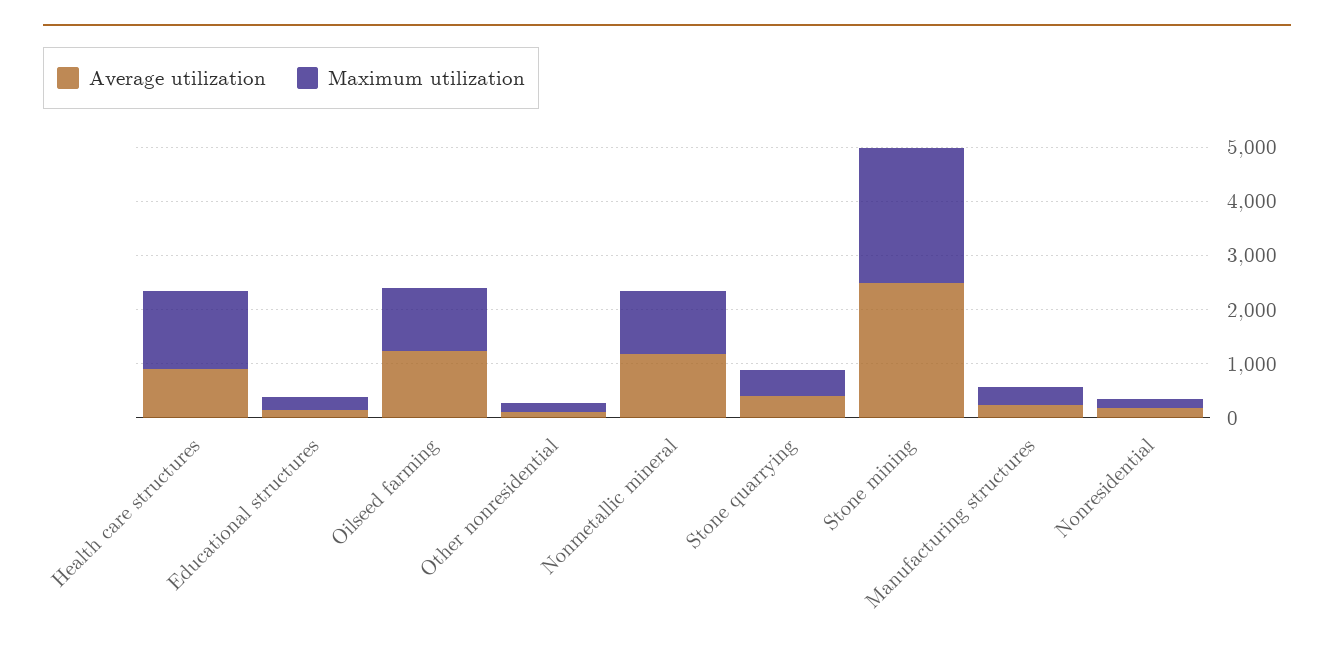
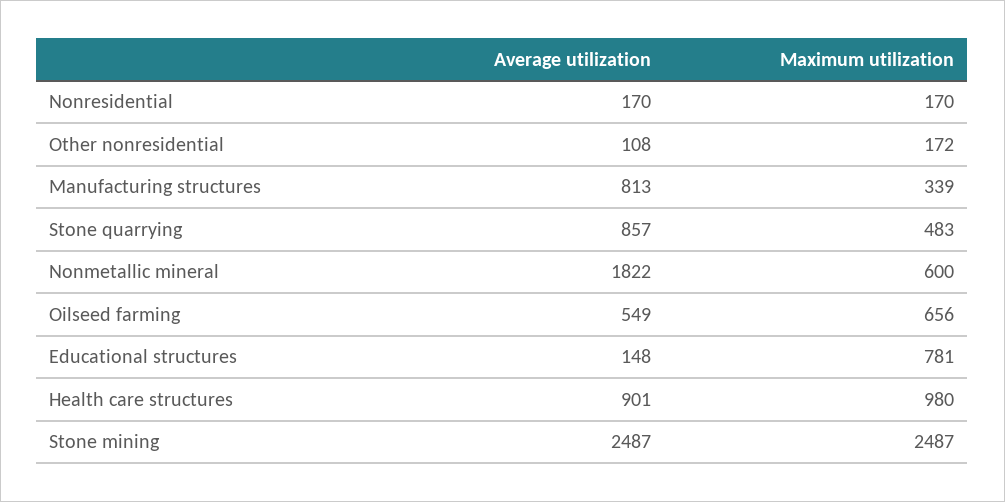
Maximum utilization, Health care structures: 1400 -> 980
Maximum utilization, Educational structures: 200 -> 781
Average utilization, Oilseed farming: 1200 -> 549
Maximum utilization, Oilseed farming: 1200 -> 656
Average utilization, Nonmetallic mineral: 1200 -> 1822
Maximum utilization, Nonmetallic mineral: 1200 -> 600
Average utilization, Stone quarrying: 400 -> 857
Average utilization, Manufacturing structures: 200 -> 813

